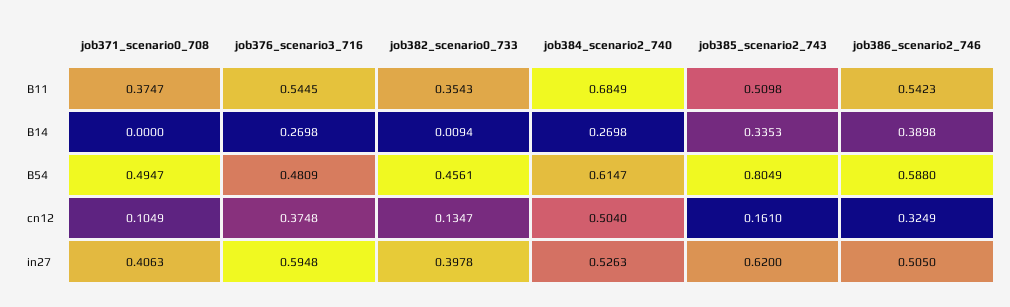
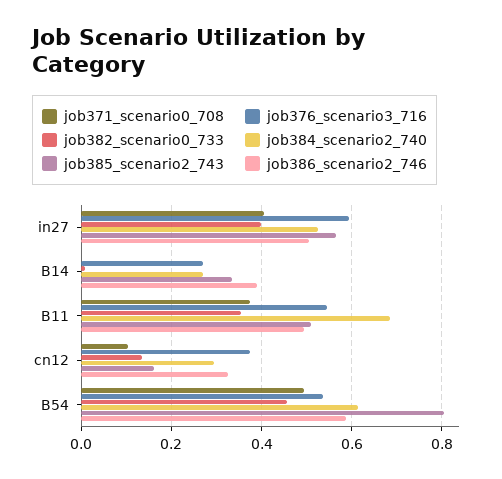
job386_scenario2_746, B11: 0.5423 -> 0.5
job376_scenario3_716, B54: 0.4809 -> 0.54
job384_scenario2_740, cn12: 0.504 -> 0.3
job385_scenario2_743, in27: 0.62 -> 0.56

